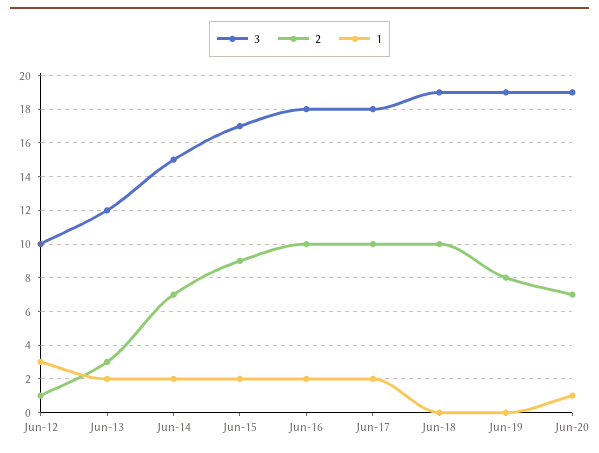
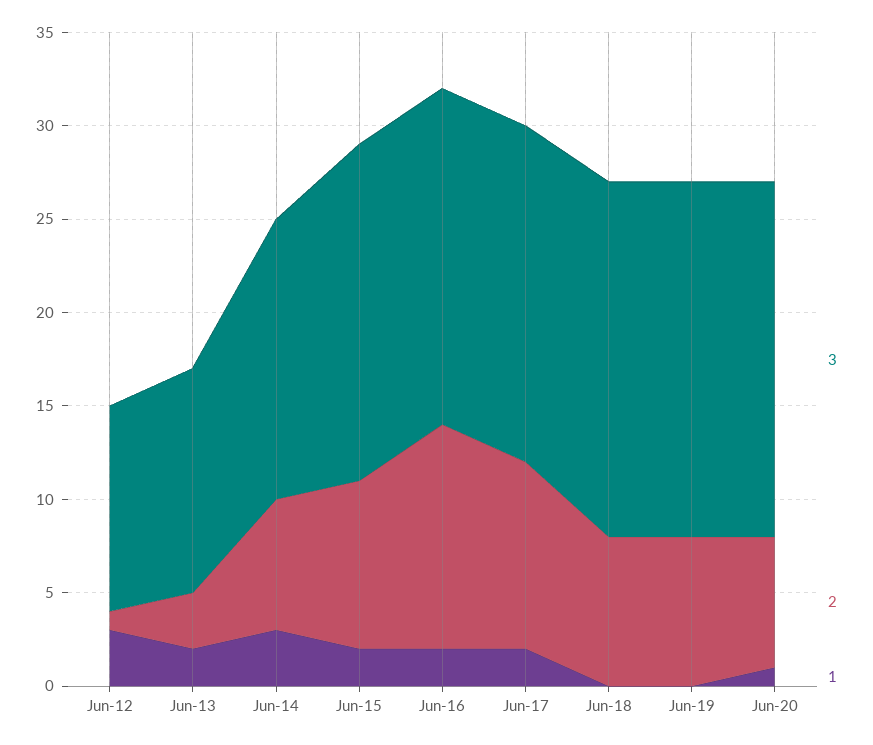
3, Jun-12: 10 -> 11
1, Jun-14: 2 -> 3
3, Jun-15: 17 -> 18
2, Jun-16: 10 -> 12
2, Jun-18: 10 -> 8

